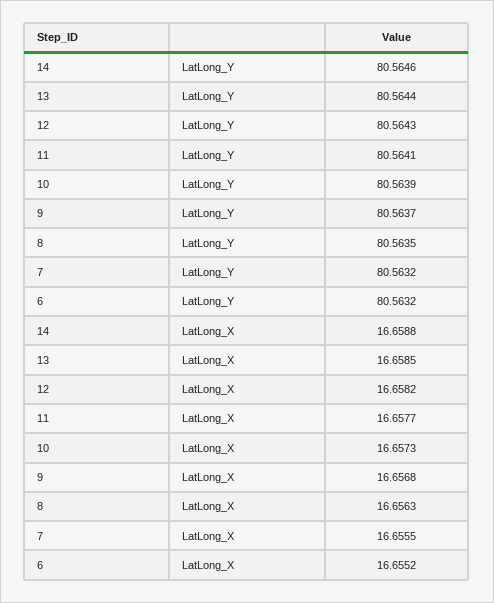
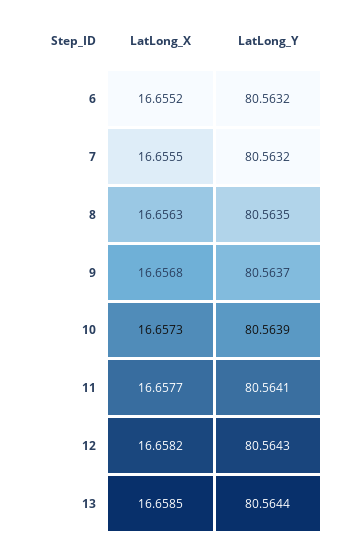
14, LatLong_Y: 80.5646 -> none
14, LatLong_X: 16.6588 -> none

